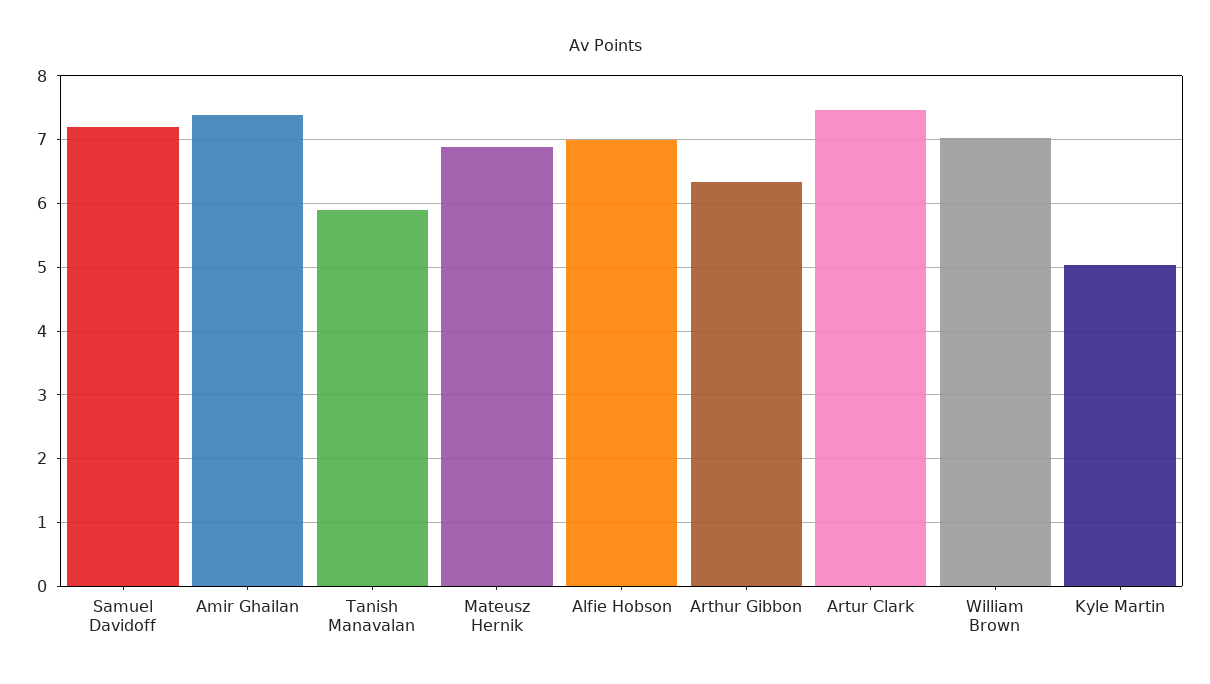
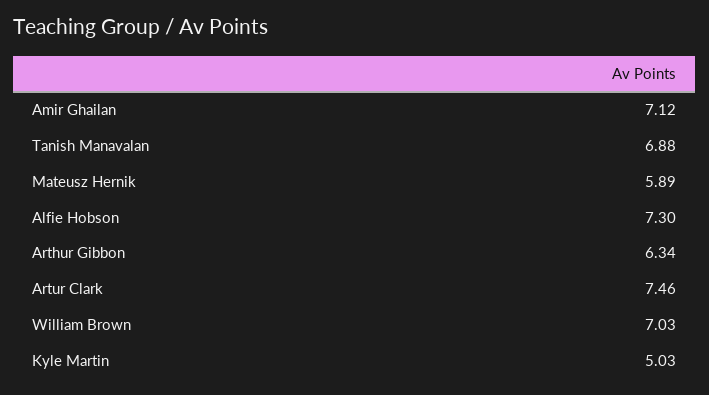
Samuel Davidoff: 7.2 -> none
Amir Ghailan: 7.4 -> 7.12
Tanish Manavalan: 5.9 -> 6.88
Mateusz Hernik: 6.9 -> 5.89
Alfie Hobson: 7 -> 7.3

